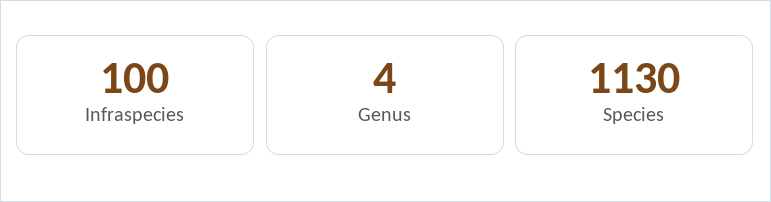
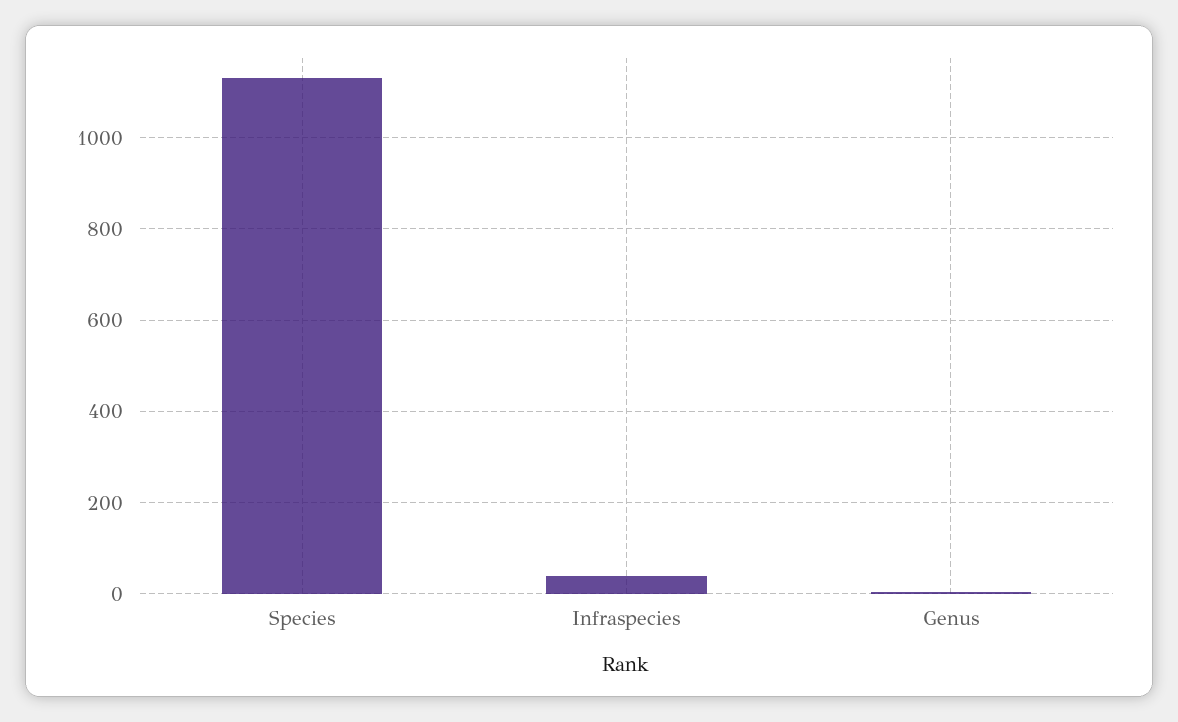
Infraspecies: 100 -> 40

